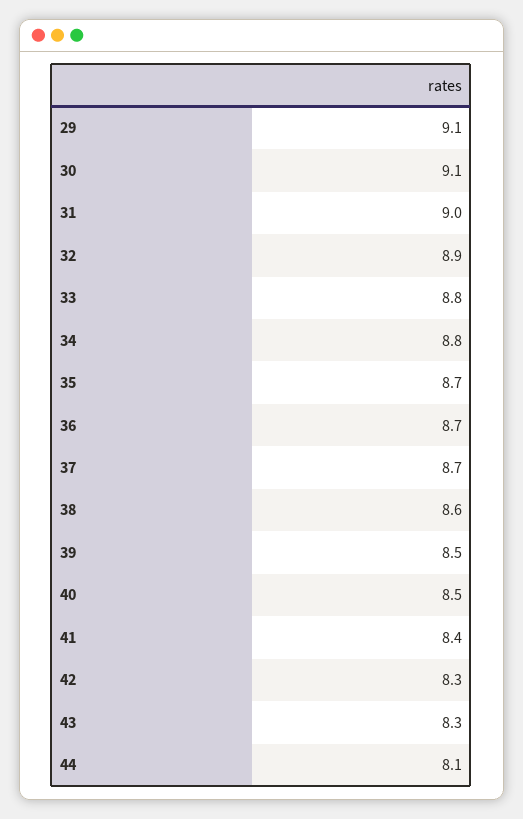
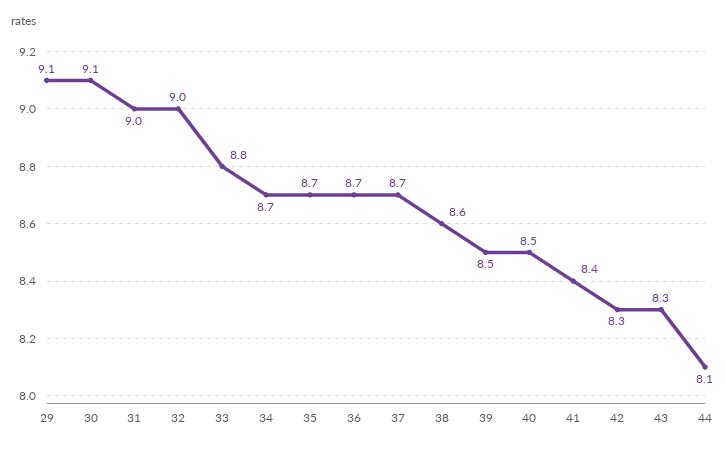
32: 8.9 -> 9
34: 8.8 -> 8.7

